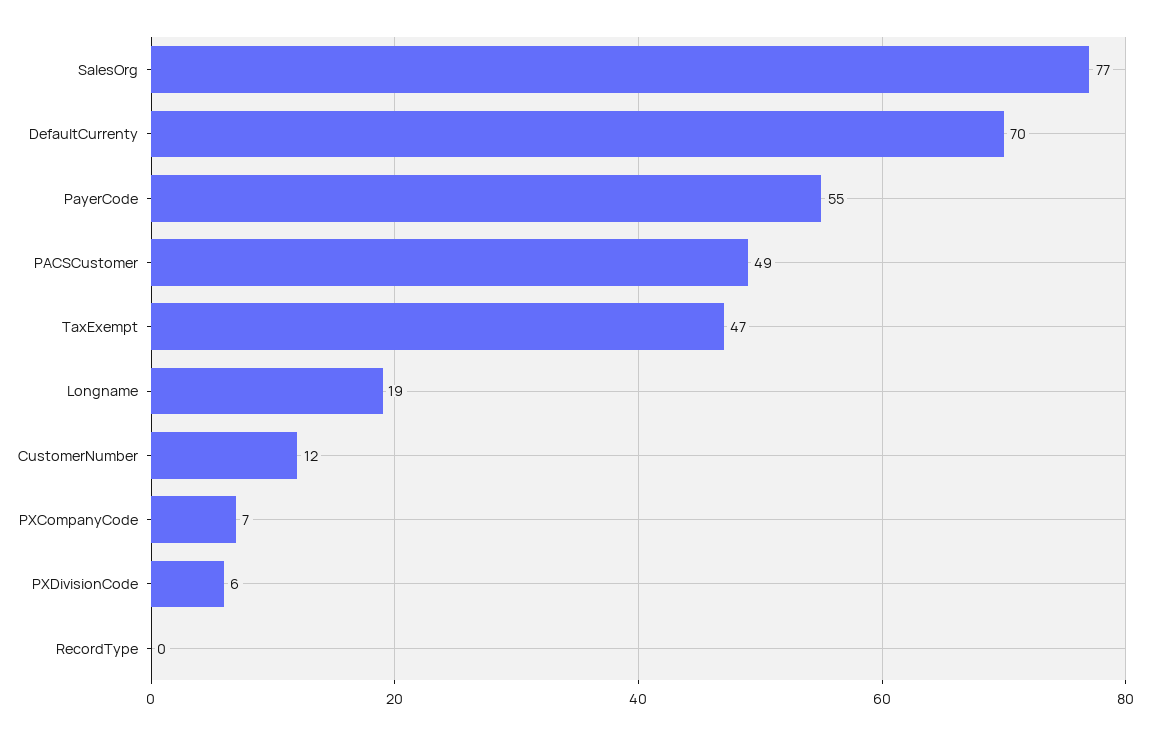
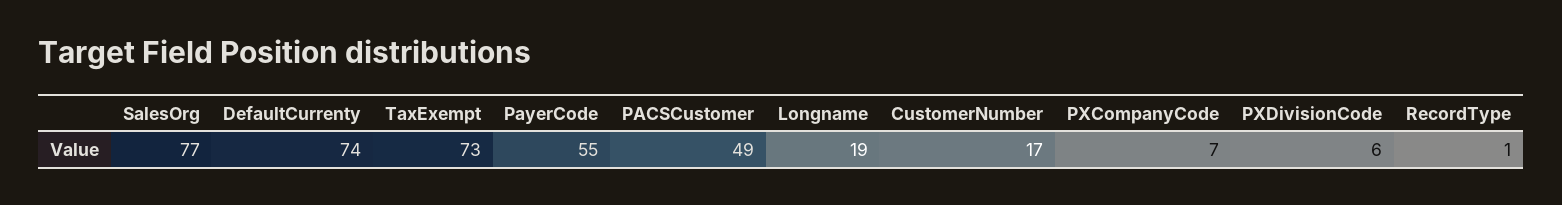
DefaultCurrenty: 70 -> 74
TaxExempt: 47 -> 73
CustomerNumber: 12 -> 17
RecordType: 0 -> 1

